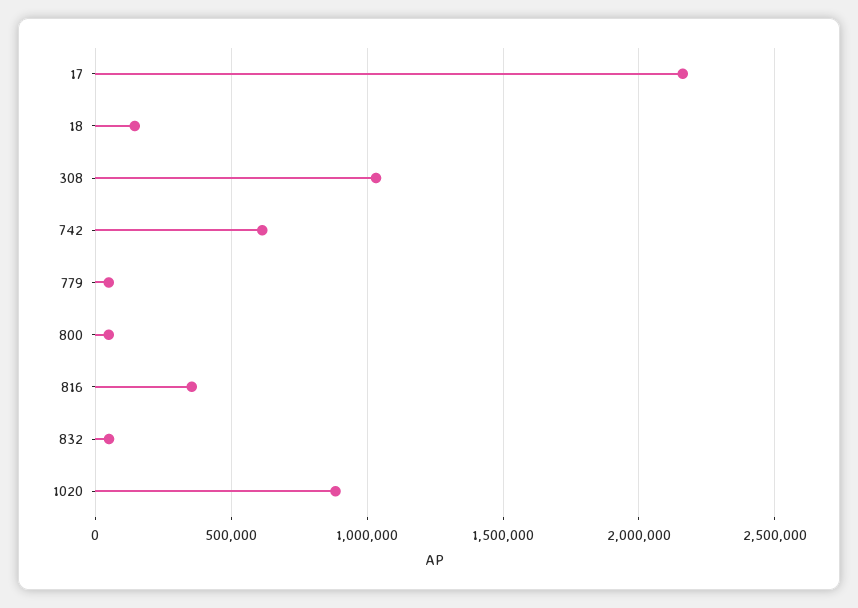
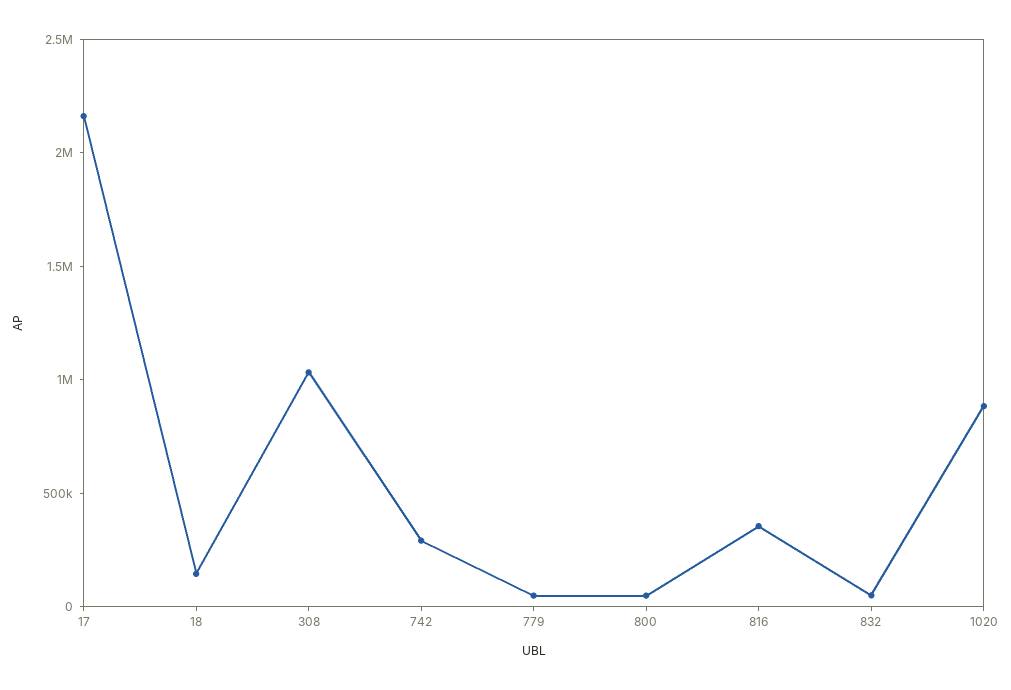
742: 600000 -> 300000

